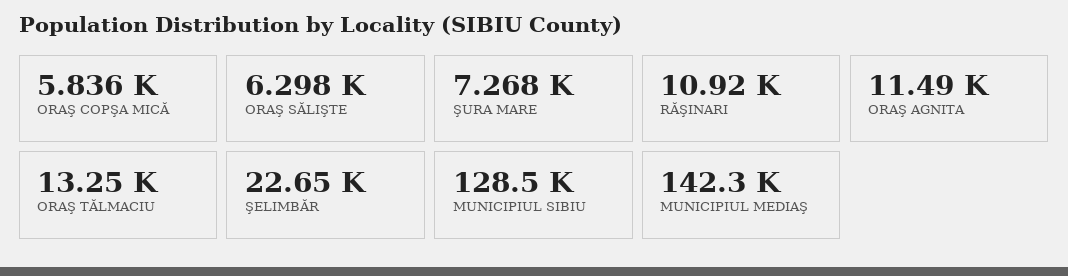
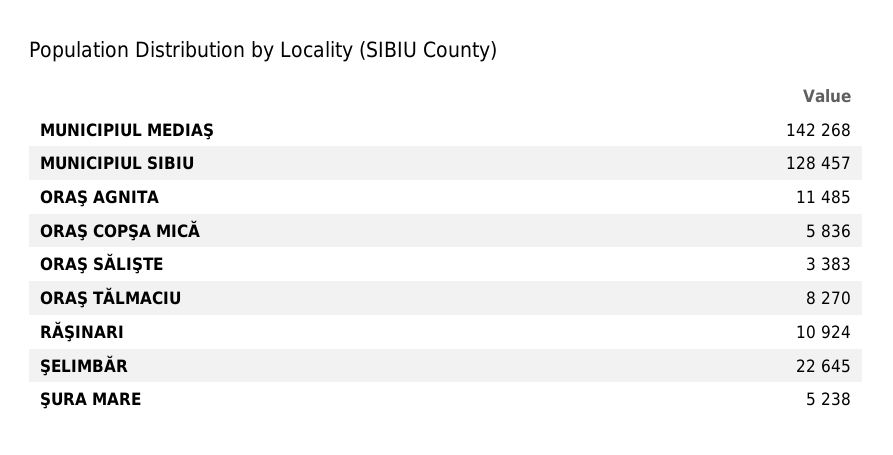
ORAŞ SĂLIŞTE: 6298 -> 3383
ŞURA MARE: 7268 -> 5238
ORAŞ TĂLMACIU: 13250 -> 8270

